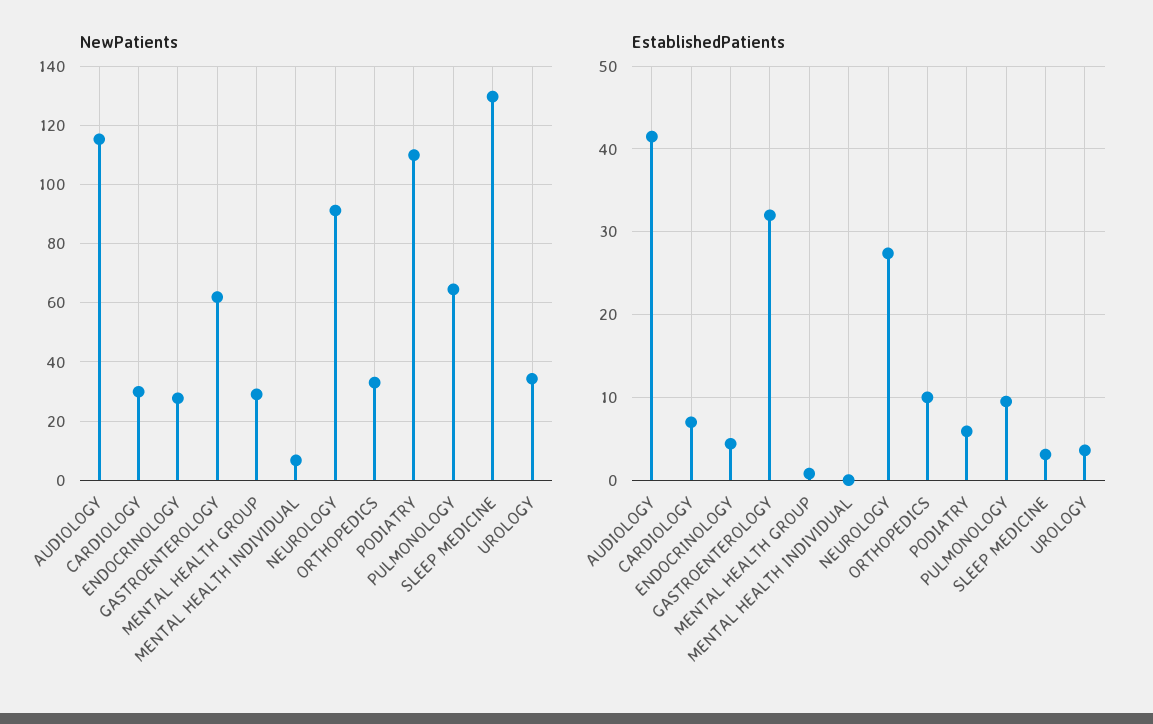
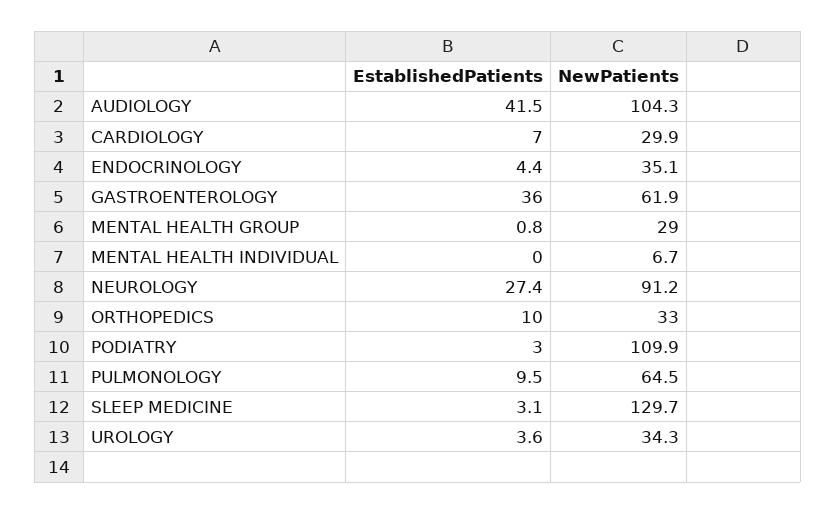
NewPatients, AUDIOLOGY: 115 -> 104.3
NewPatients, ENDOCRINOLOGY: 27.5 -> 35.1
EstablishedPatients, GASTROENTEROLOGY: 32 -> 36
EstablishedPatients, PODIATRY: 6 -> 3

